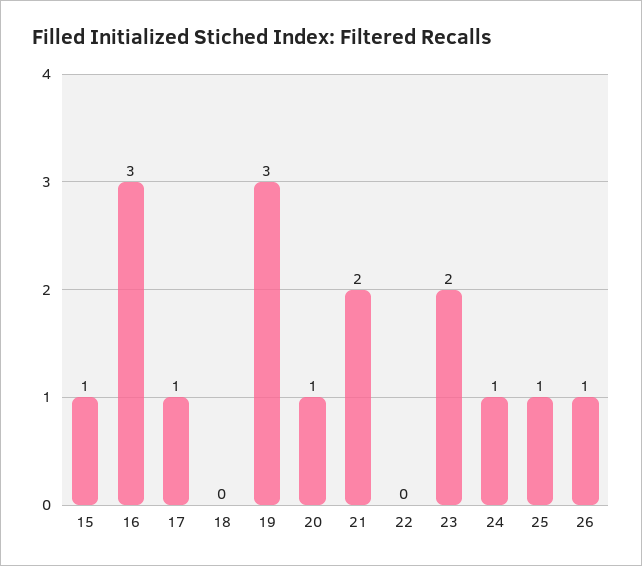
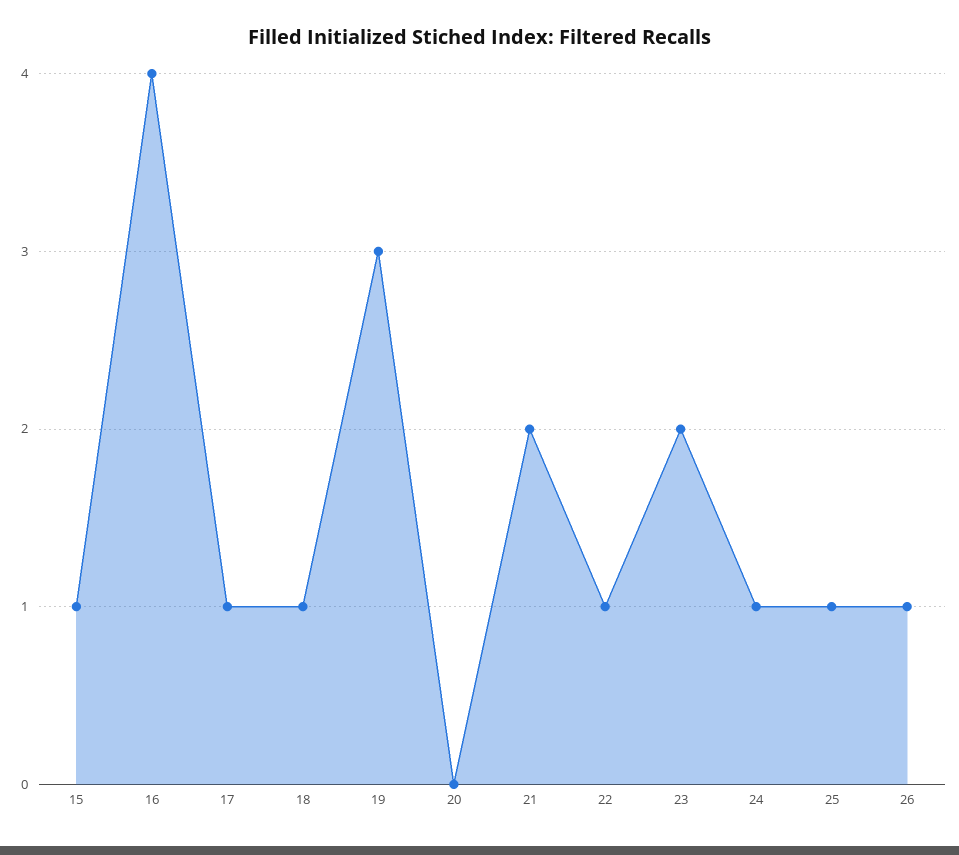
16: 3 -> 4
18: 0 -> 1
20: 1 -> 0
22: 0 -> 1

